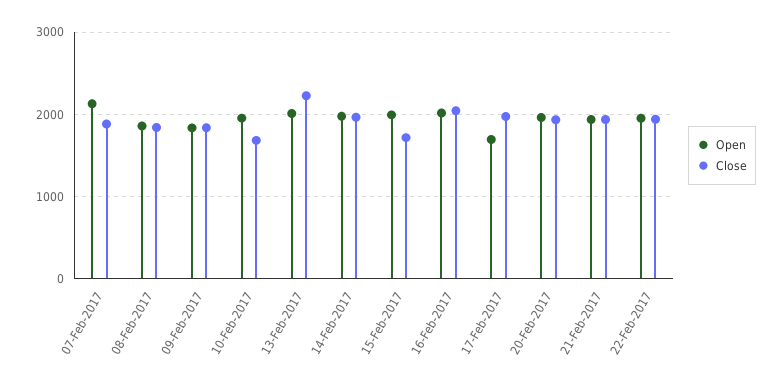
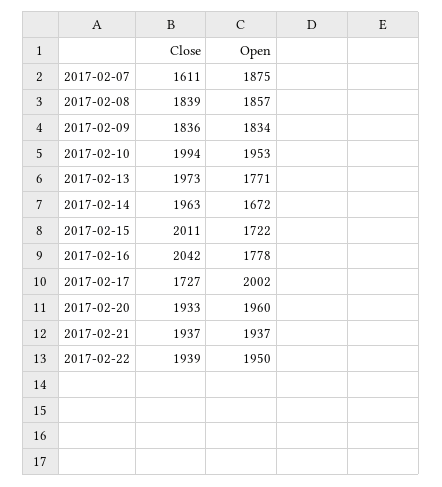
Open, 07-Feb-2017: 2100 -> 1875
Close, 07-Feb-2017: 1900 -> 1611
Close, 10-Feb-2017: 1700 -> 1994
Open, 13-Feb-2017: 2000 -> 1771
Close, 13-Feb-2017: 2200 -> 1973
Open, 14-Feb-2017: 2000 -> 1672
Open, 15-Feb-2017: 2000 -> 1722
Close, 15-Feb-2017: 1700 -> 2011
Open, 16-Feb-2017: 2000 -> 1778
Open, 17-Feb-2017: 1700 -> 2002
Close, 17-Feb-2017: 2000 -> 1727

